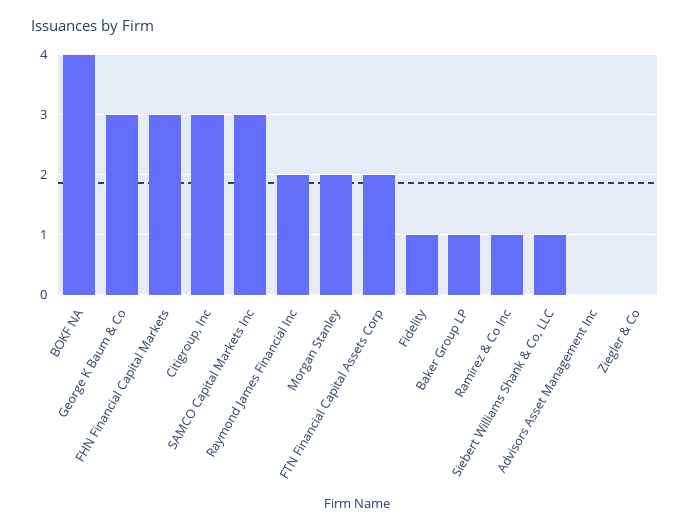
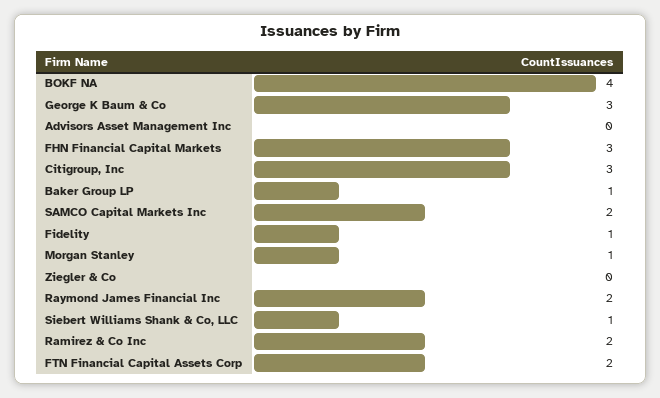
SAMCO Capital Markets Inc: 3 -> 2
Morgan Stanley: 2 -> 1
Ramirez & Co Inc: 1 -> 2

